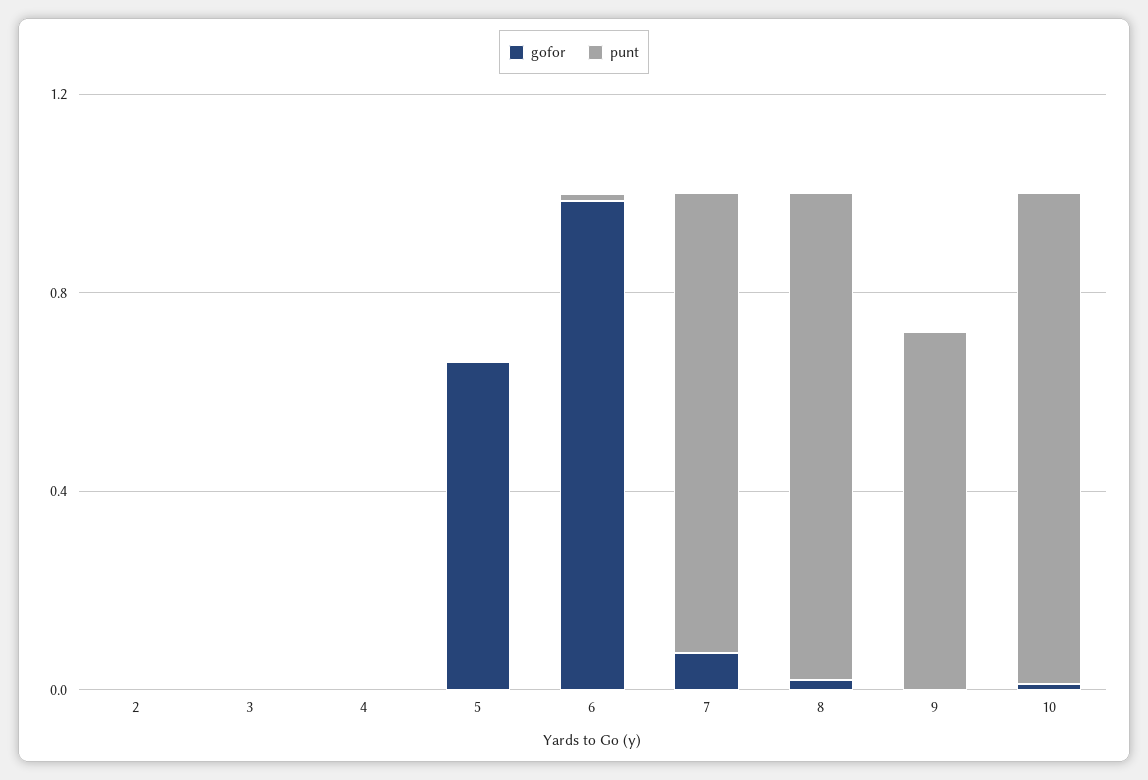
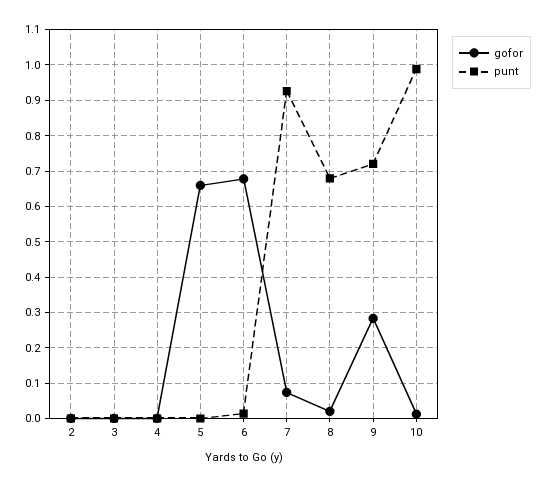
gofor, 6: 1 -> 0.68
punt, 8: 1 -> 0.68
gofor, 9: 0 -> 0.28

